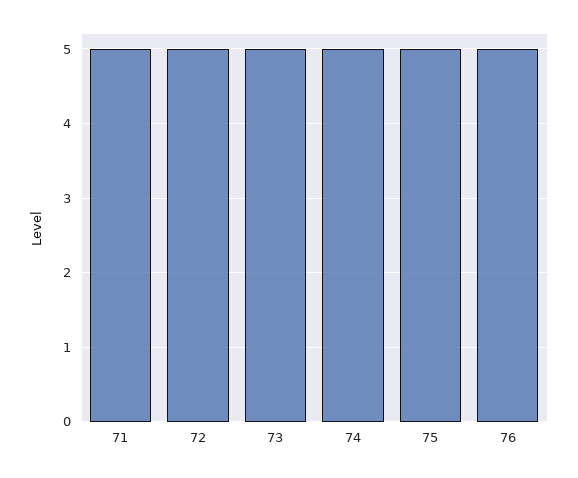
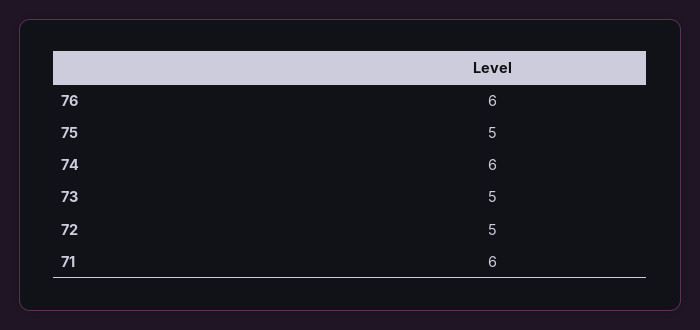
71: 5 -> 6
74: 5 -> 6
76: 5 -> 6

